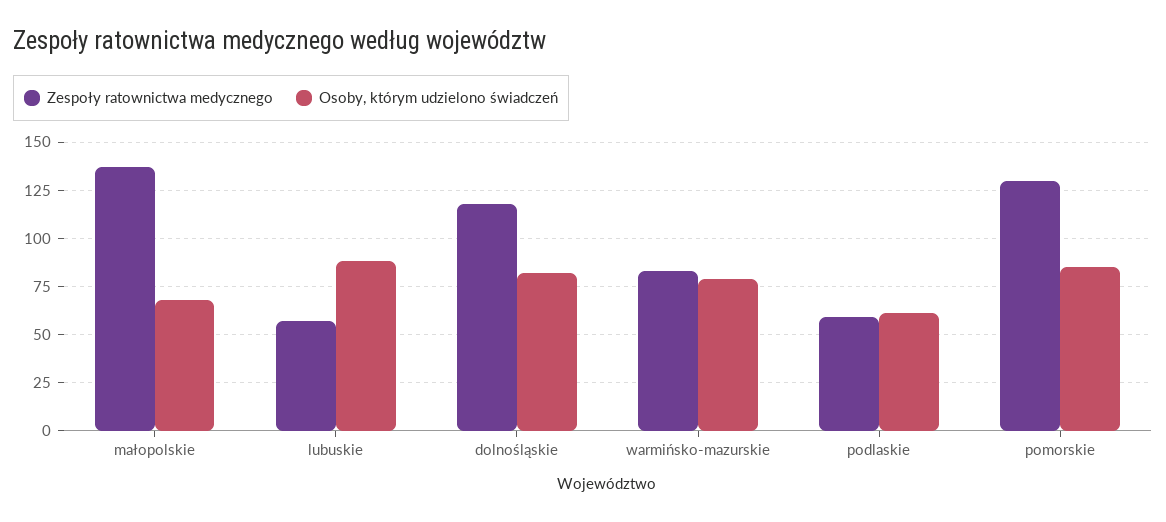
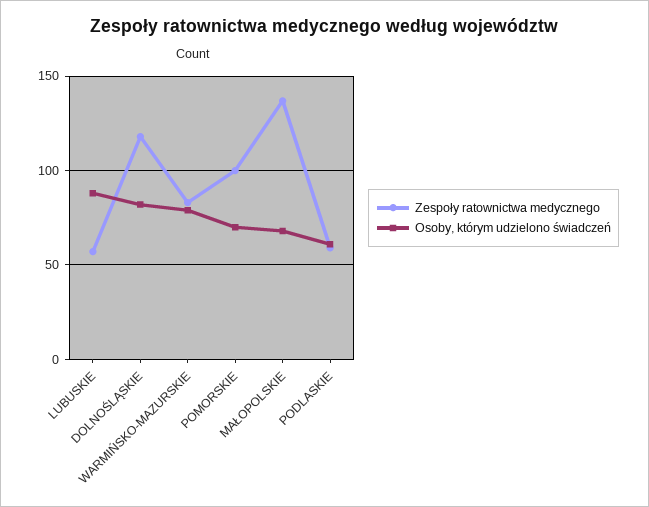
Zespoły ratownictwa medycznego, pomorskie: 130 -> 100
Osoby, którym udzielono świadczeń, pomorskie: 85 -> 70

